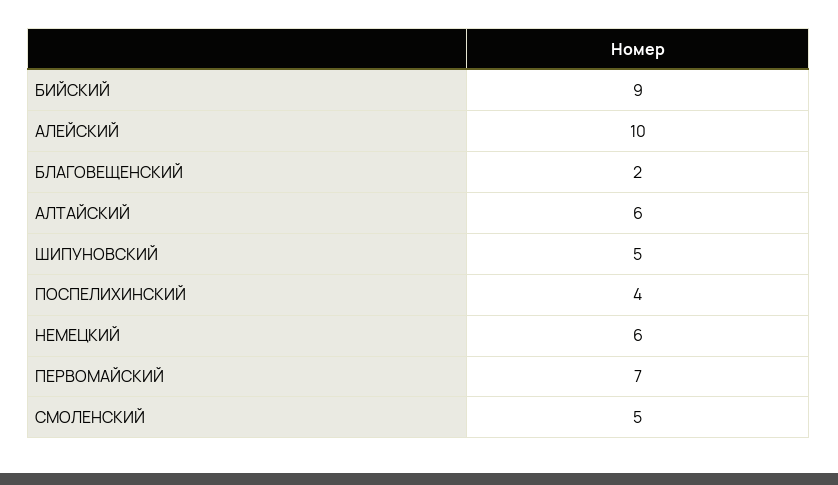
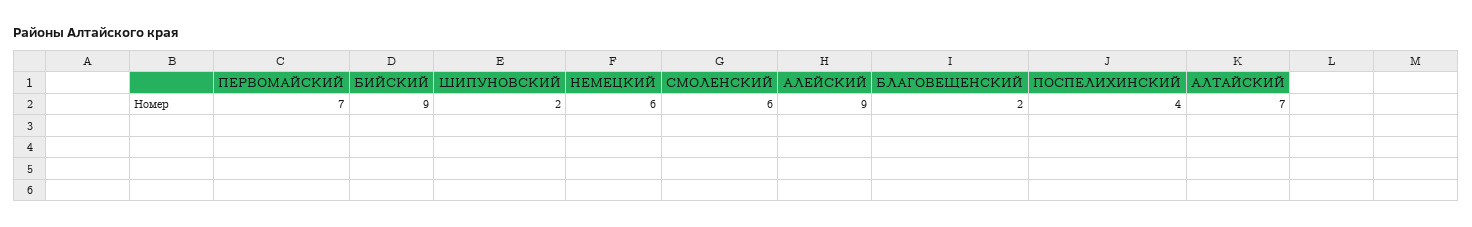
АЛЕЙСКИЙ: 10 -> 9
АЛТАЙСКИЙ: 6 -> 7
ШИПУНОВСКИЙ: 5 -> 2
СМОЛЕНСКИЙ: 5 -> 6

